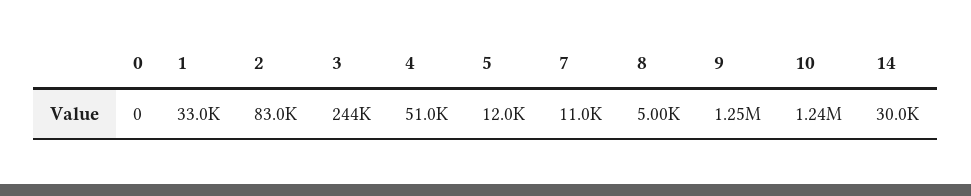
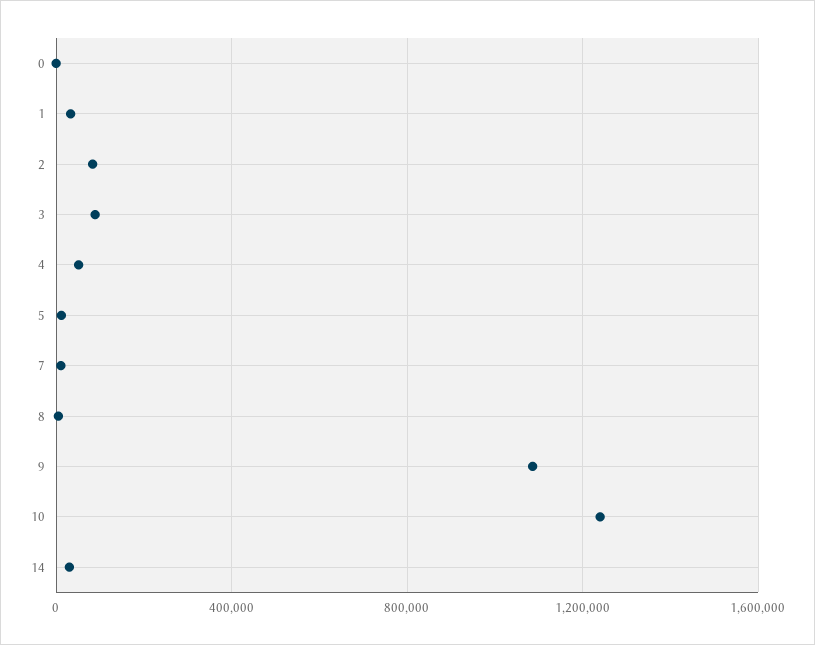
3: 244000 -> 100000
9: 1250000 -> 1100000

